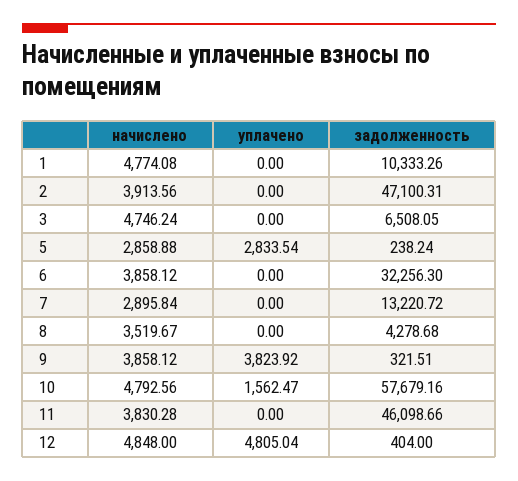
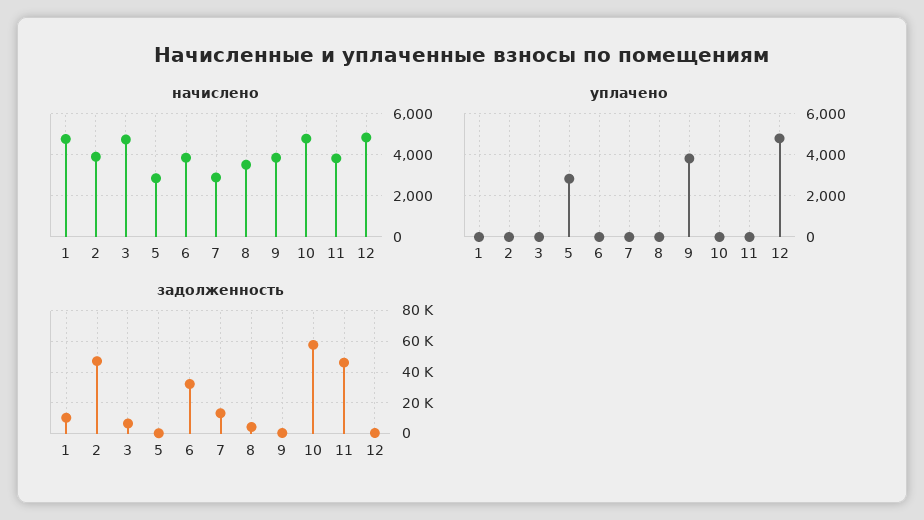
уплачено, 10: 1562.47 -> 0

